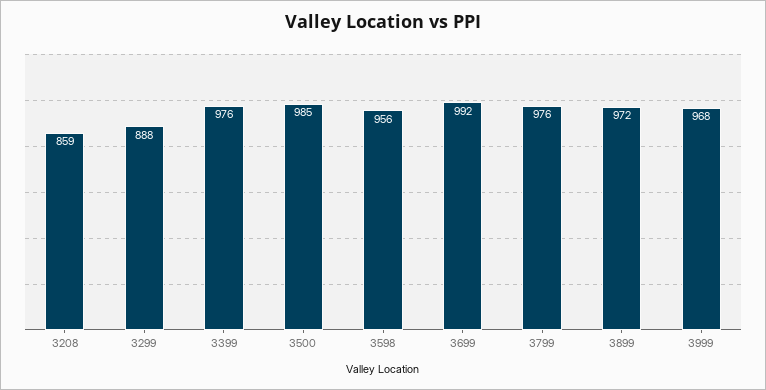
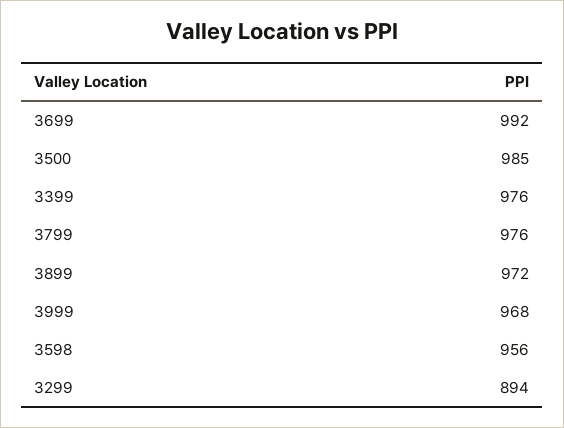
3208: 859 -> none
3299: 888 -> 894

